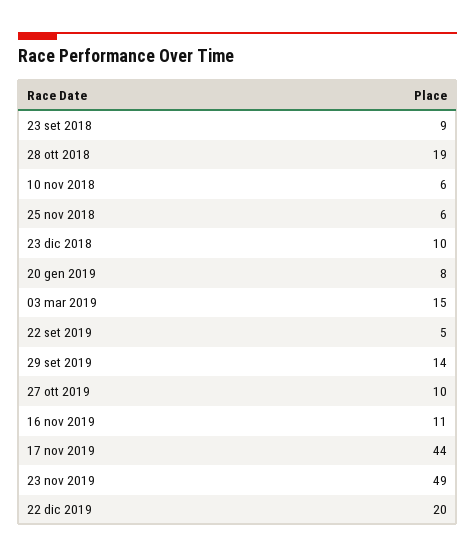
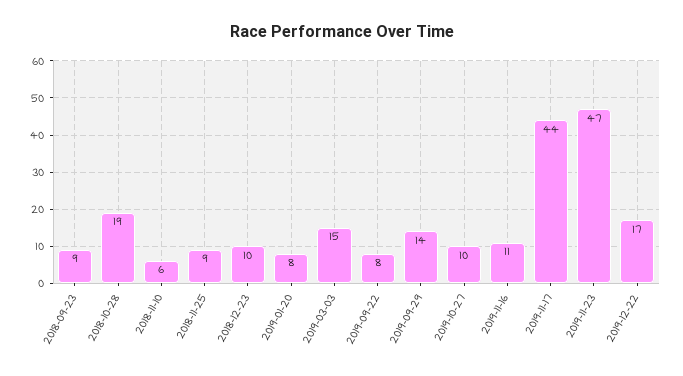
25 nov 2018: 6 -> 9
22 set 2019: 5 -> 8
23 nov 2019: 49 -> 47
22 dic 2019: 20 -> 17

